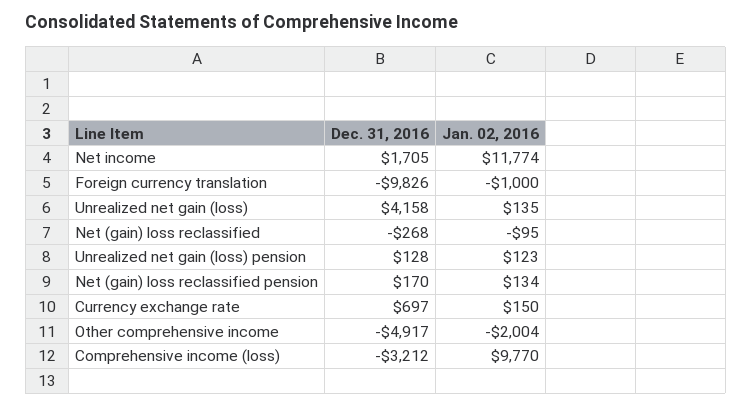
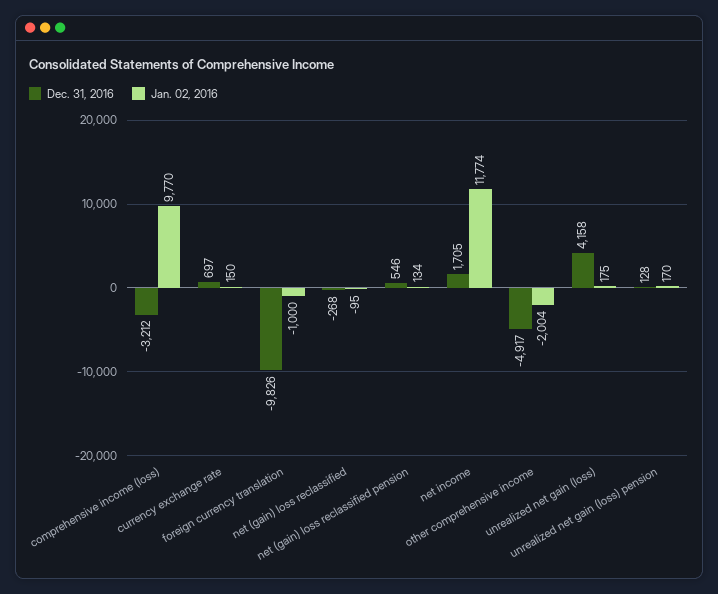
Jan. 02, 2016, Unrealized net gain (loss): 135 -> 175
Jan. 02, 2016, Unrealized net gain (loss) pension: 123 -> 170
Dec. 31, 2016, Net (gain) loss reclassified pension: 170 -> 546

